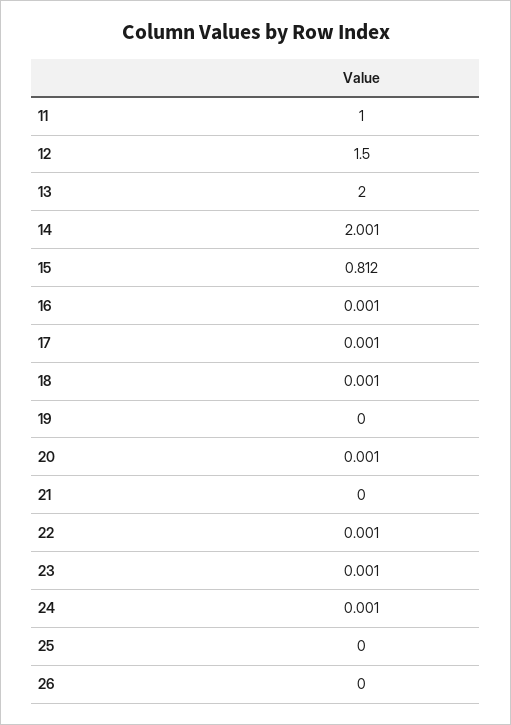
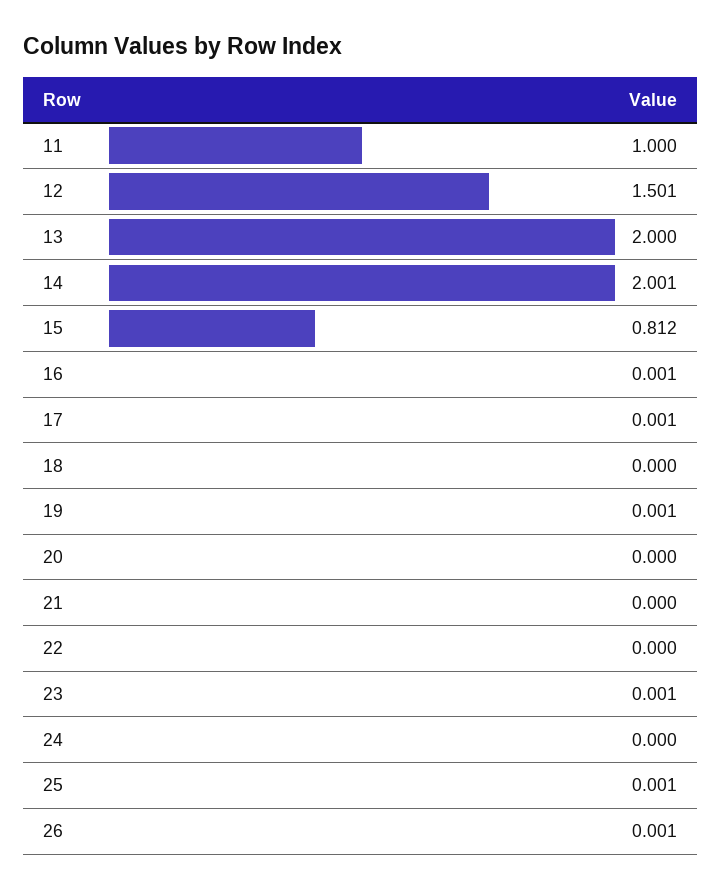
12: 1.5 -> 1.501
18: 0.001 -> 0
19: 0 -> 0.001
20: 0.001 -> 0
22: 0.001 -> 0
24: 0.001 -> 0
25: 0 -> 0.001
26: 0 -> 0.001

